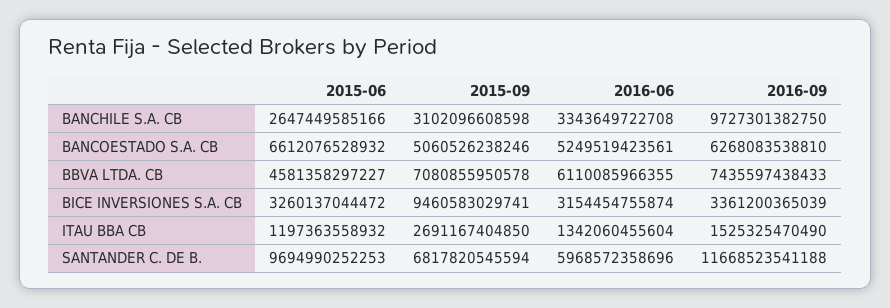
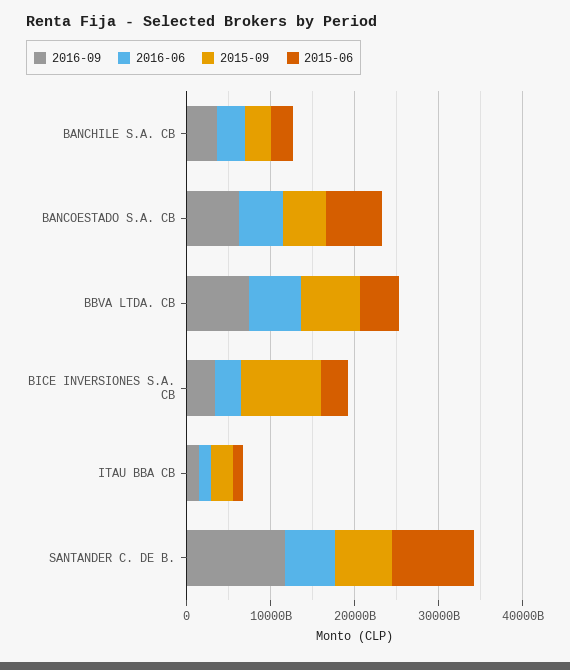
2016-09, BANCHILE S.A. CB: 9727301382750 -> 4000000000000

